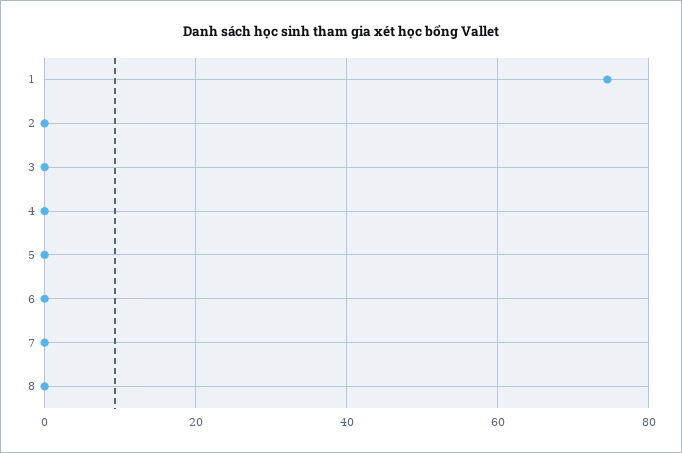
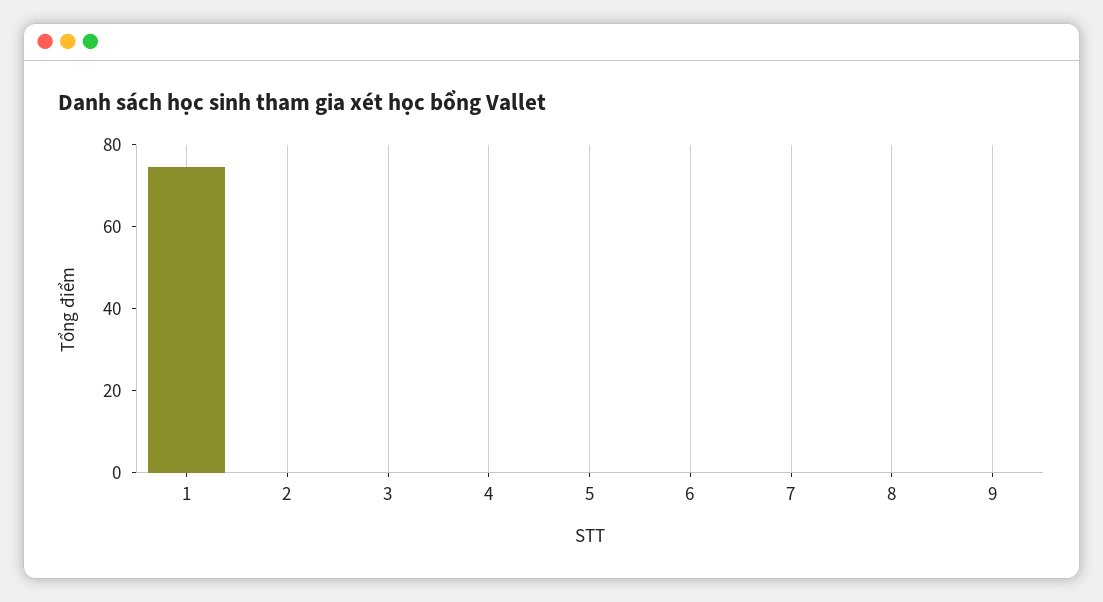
9: none -> 0

